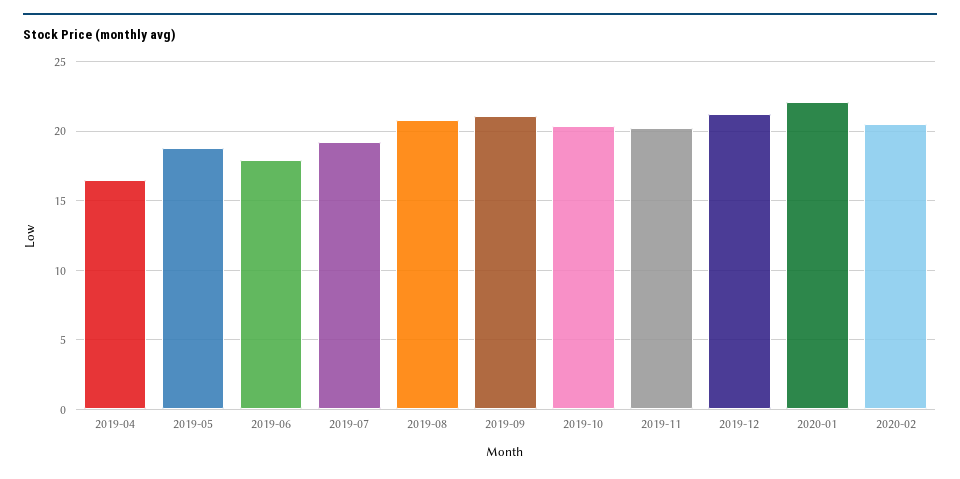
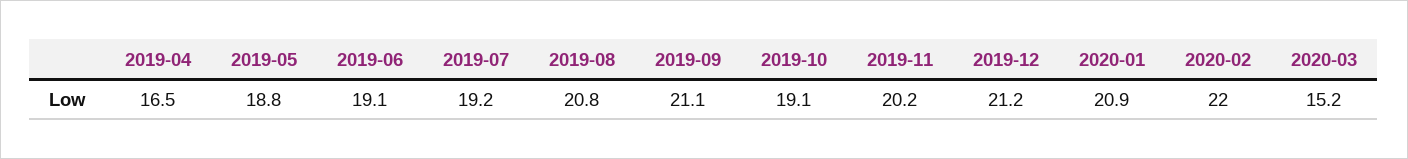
2019-06: 18 -> 19.1
2019-10: 20.5 -> 19.1
2020-01: 22 -> 20.9
2020-02: 20.5 -> 22
2020-03: none -> 15.2

